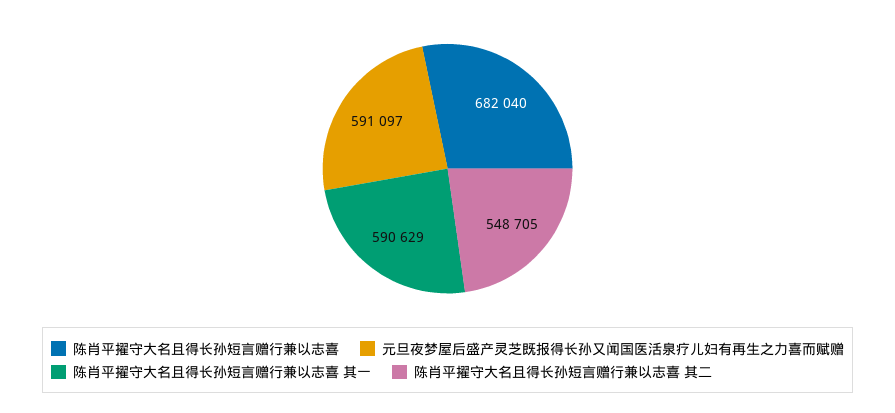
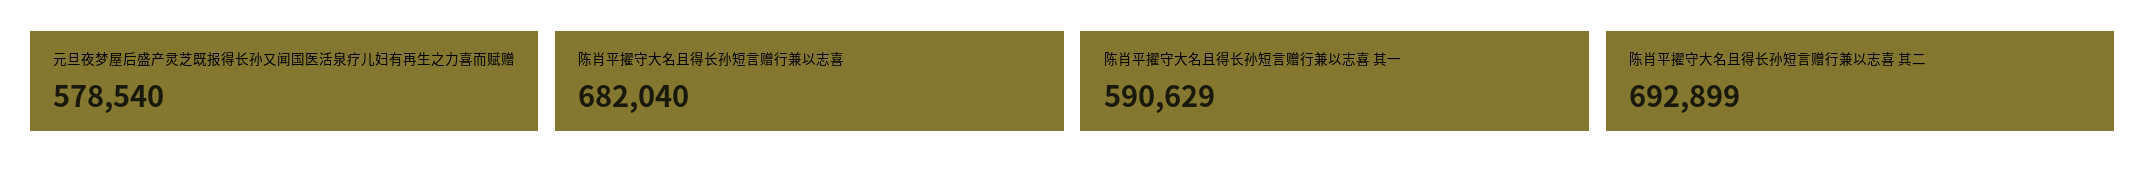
元旦夜梦屋后盛产灵芝既报得长孙又闻国医活泉疗儿妇有再生之力喜而赋赠: 591097 -> 578540
陈肖平擢守大名且得长孙短言赠行兼以志喜 其二: 548705 -> 692899

